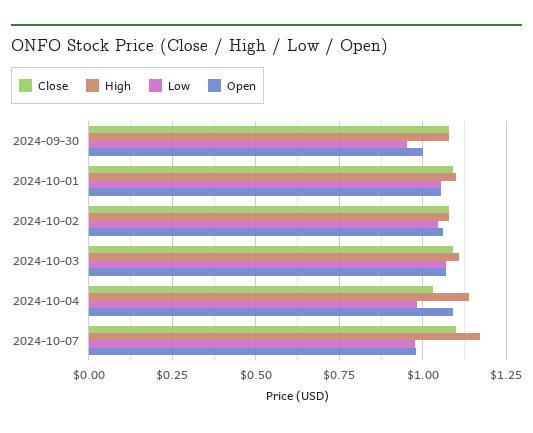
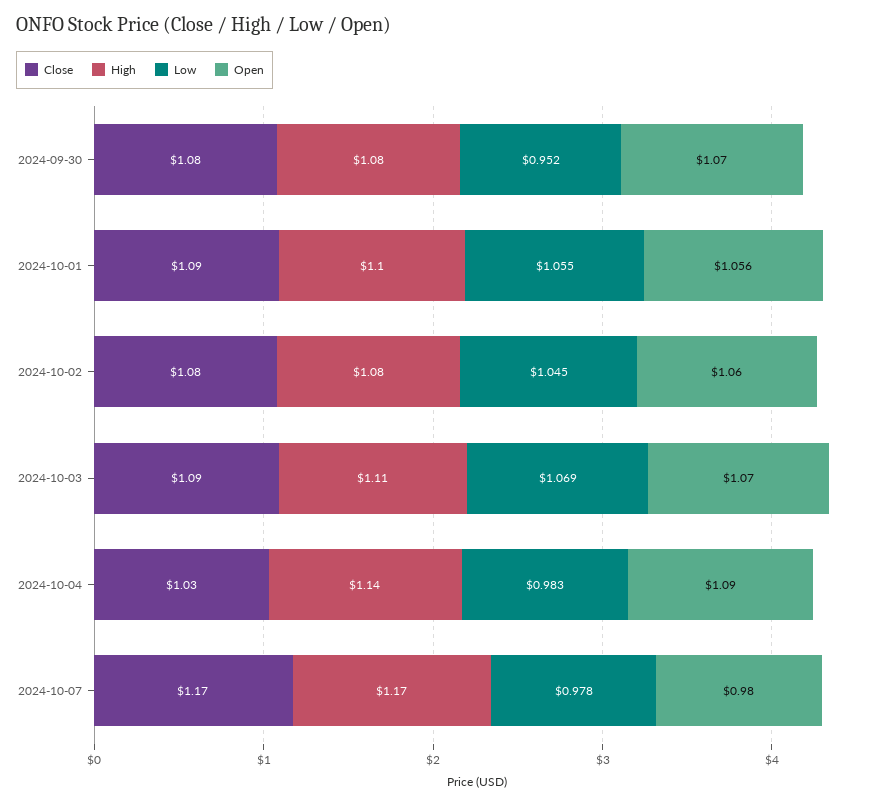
Open, 2024-09-30: 1 -> 1.07
Close, 2024-10-07: 1.1 -> 1.17

